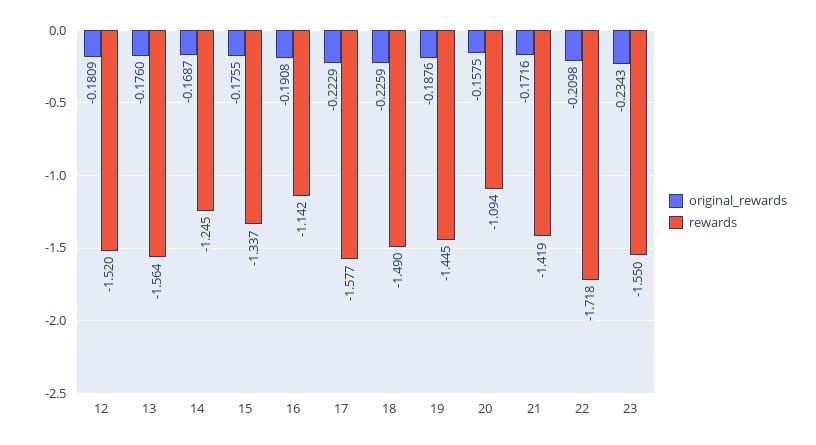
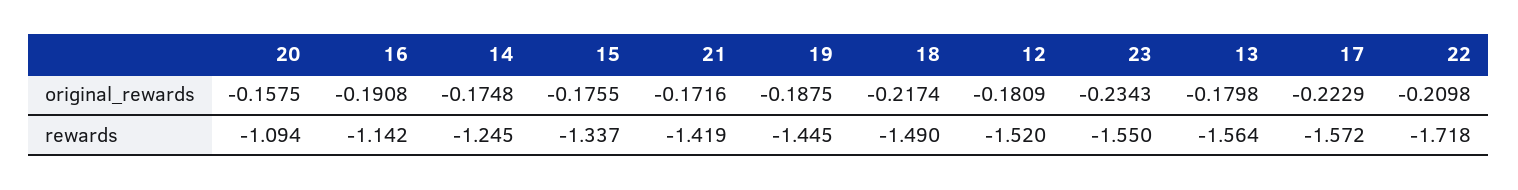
original_rewards, 13: -0.176 -> -0.1798
original_rewards, 14: -0.1687 -> -0.1748
rewards, 17: -1.577 -> -1.572
original_rewards, 18: -0.2259 -> -0.2174
original_rewards, 19: -0.1876 -> -0.1875

